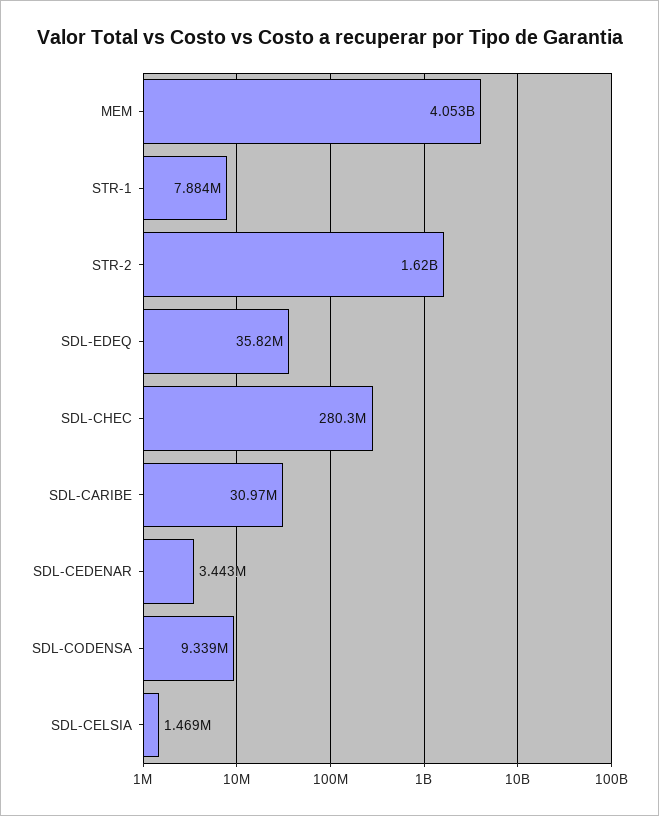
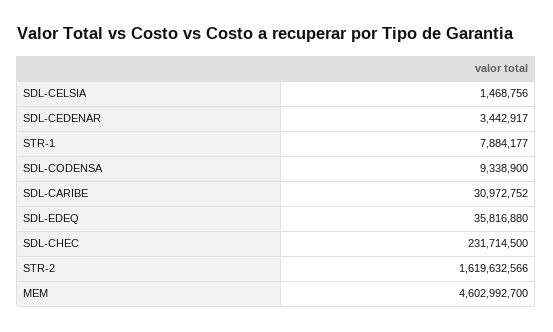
MEM: 4053000000 -> 4602992700
SDL-CHEC: 280300000 -> 231714500

